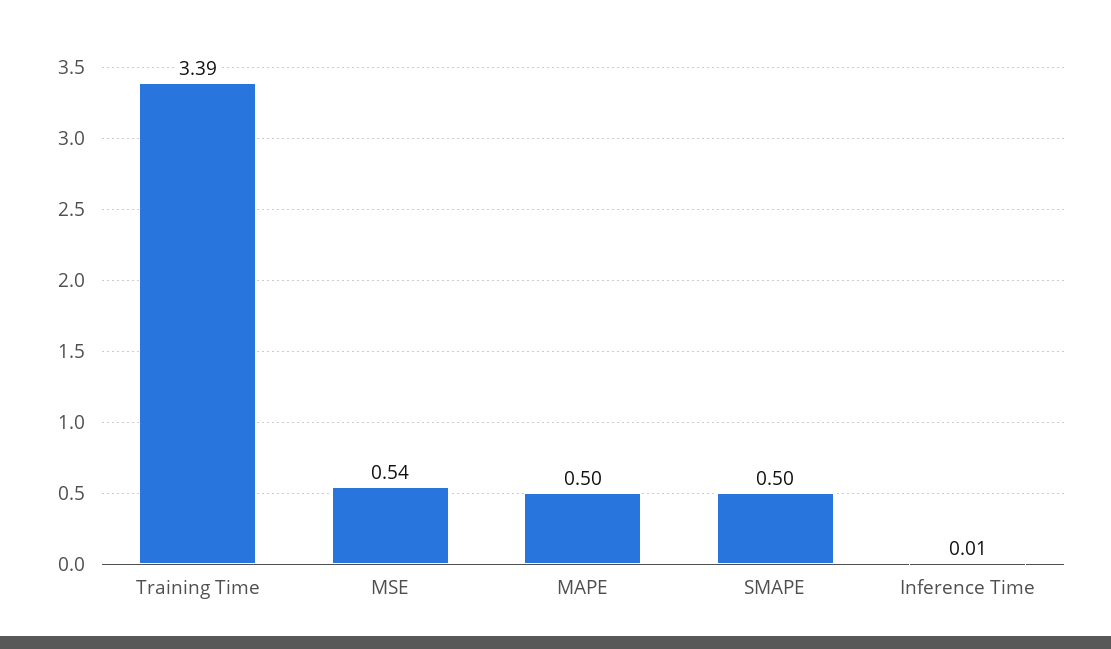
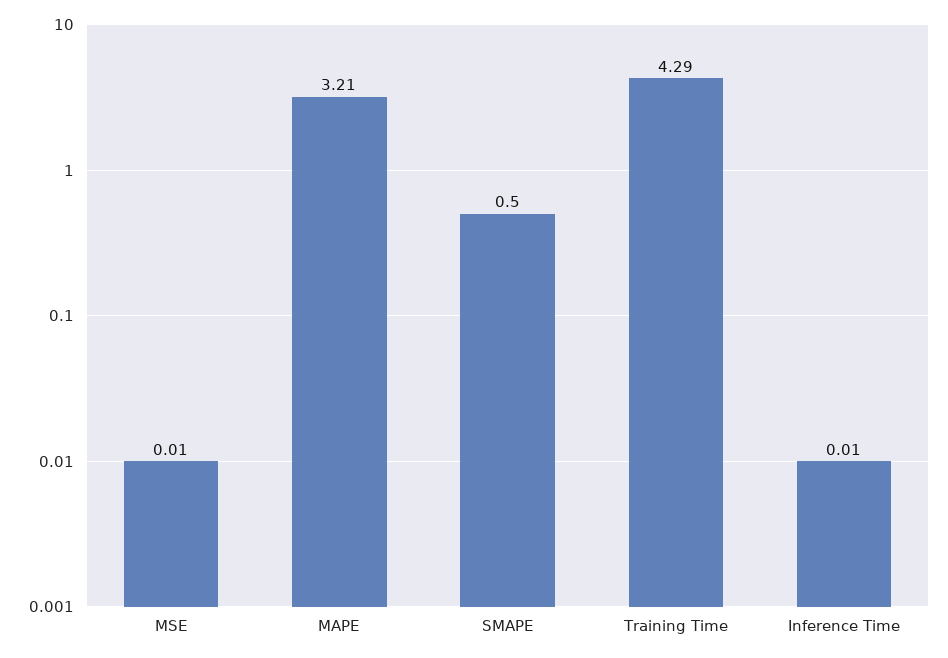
Training Time: 3.39 -> 4.29
MSE: 0.54 -> 0.01
MAPE: 0.5 -> 3.21

